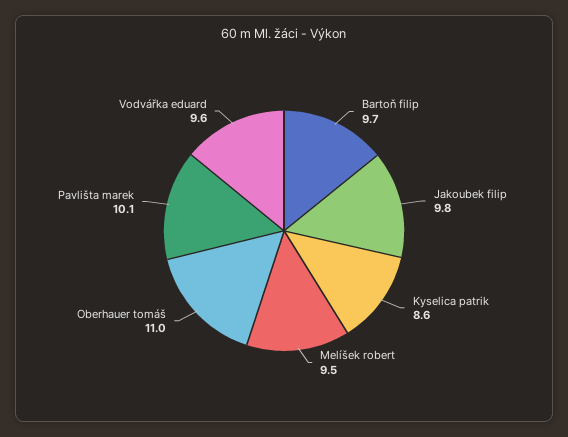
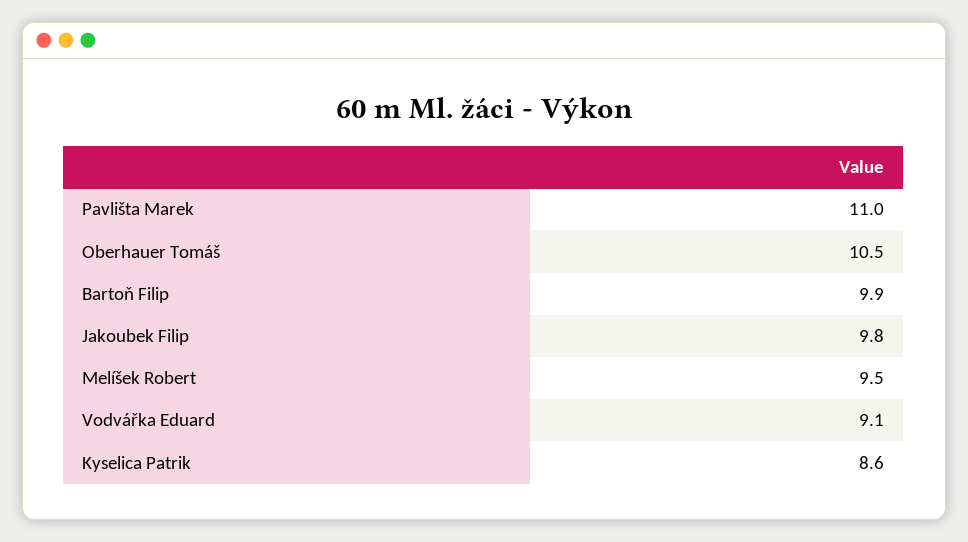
Bartoň filip: 9.7 -> 9.9
Oberhauer tomáš: 11 -> 10.5
Pavlišta marek: 10.1 -> 11
Vodvářka eduard: 9.6 -> 9.1

